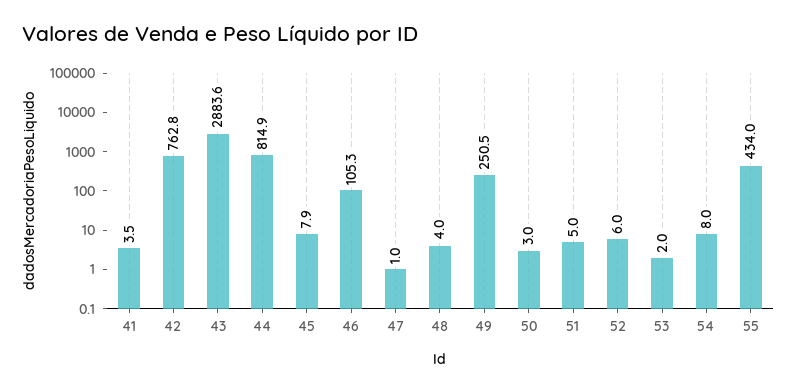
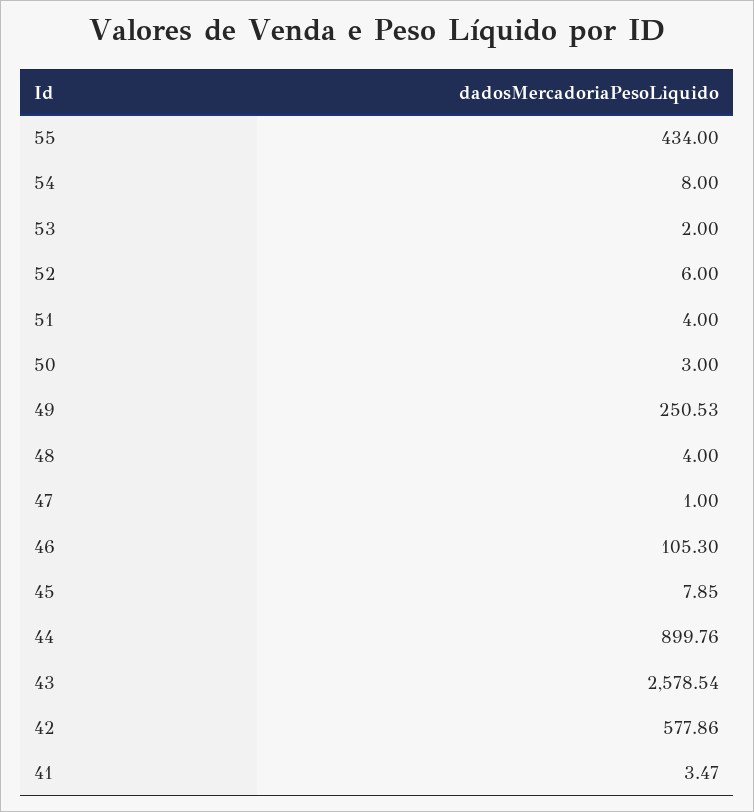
42: 762.8 -> 577.86
43: 2883.6 -> 2578.54
44: 814.9 -> 899.76
51: 5 -> 4

